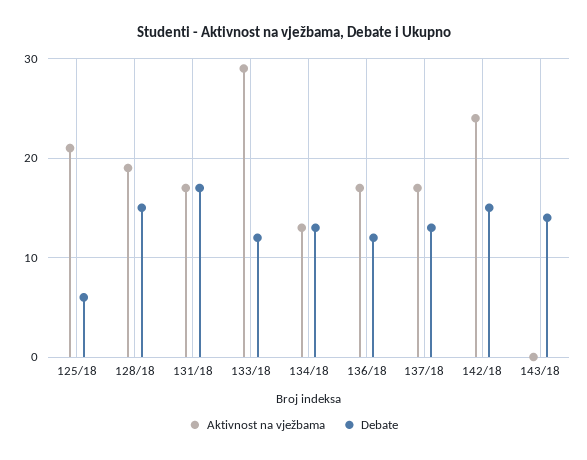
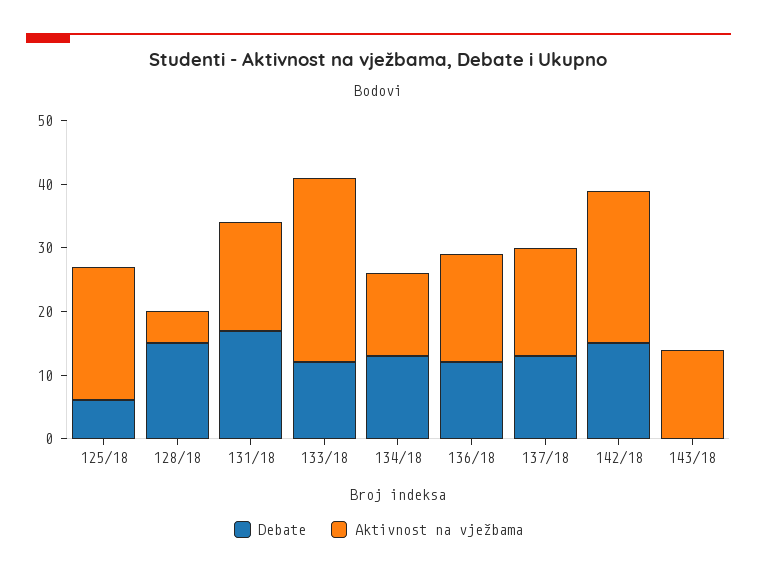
Aktivnost na vježbama, 128/18: 19 -> 5
Aktivnost na vježbama, 143/18: 0 -> 15
Debate, 143/18: 14 -> 0

